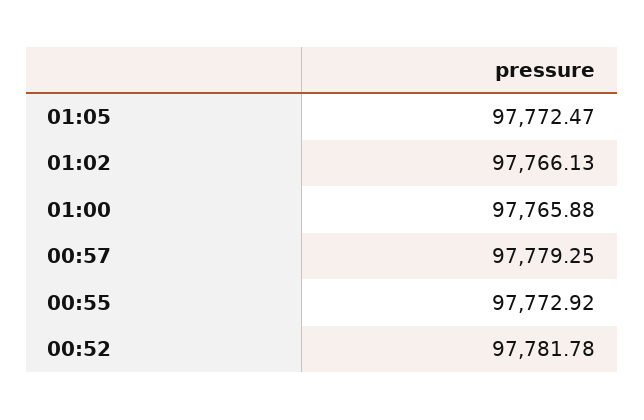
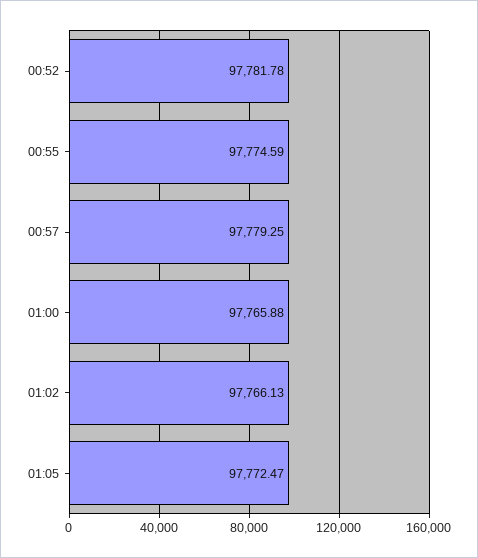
00:55: 97772.92 -> 97774.59

